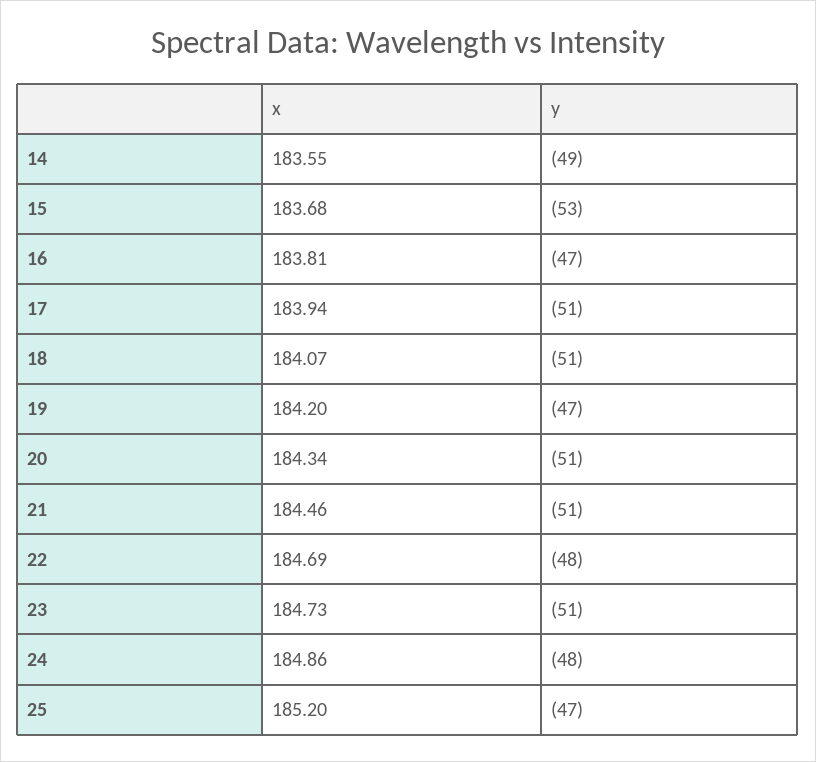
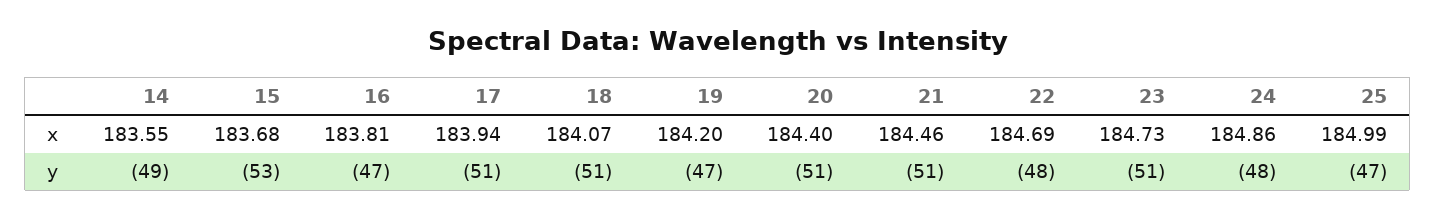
x, 20: 184.34 -> 184.4
x, 25: 185.2 -> 184.99

